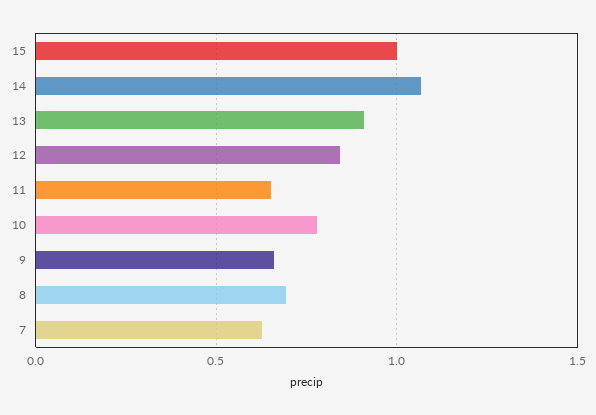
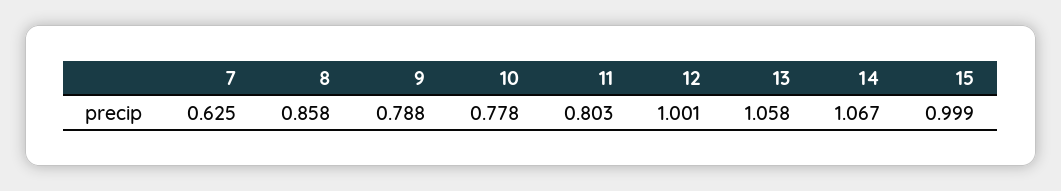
13: 0.9 -> 1.058
12: 0.85 -> 1.001
11: 0.65 -> 0.803
9: 0.65 -> 0.788
8: 0.7 -> 0.858

